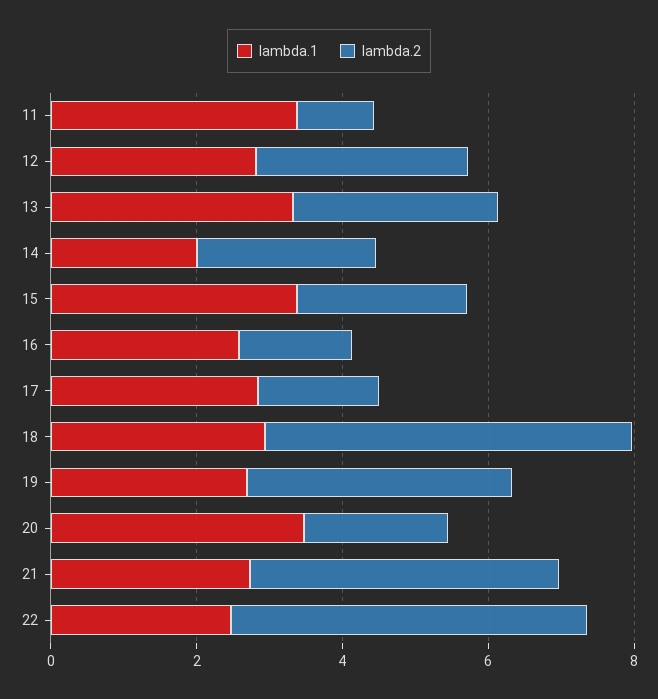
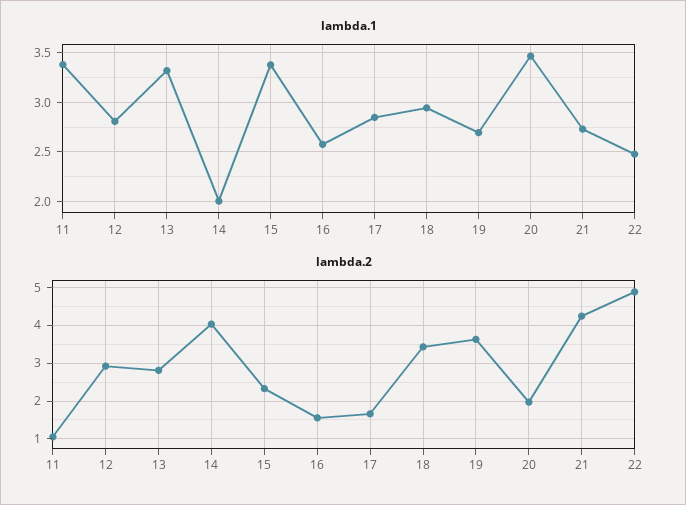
lambda.2, 14: 2.5 -> 4
lambda.2, 18: 5 -> 3.4

